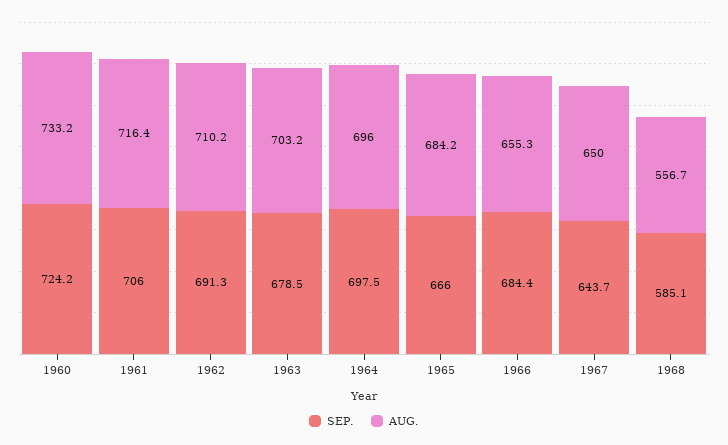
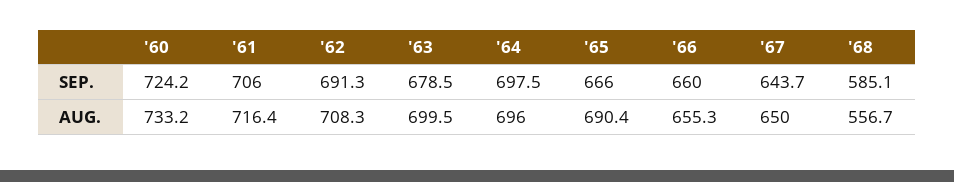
AUG., 1962: 710.2 -> 708.3
AUG., 1963: 703.2 -> 699.5
AUG., 1965: 684.2 -> 690.4
SEP., 1966: 684.4 -> 660

